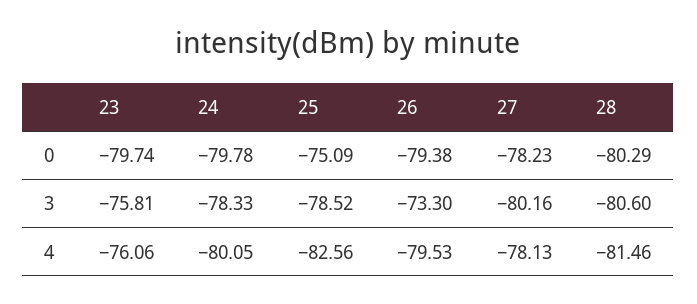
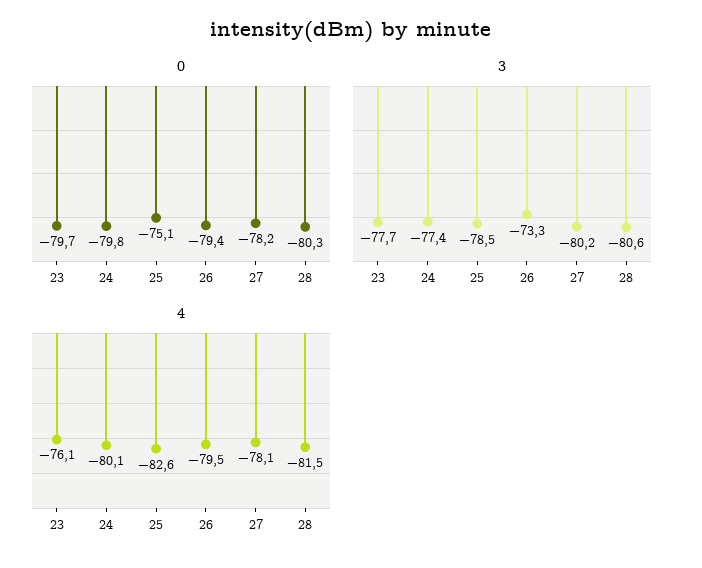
3, 23: -75.81 -> -77.7
3, 24: -78.33 -> -77.4

